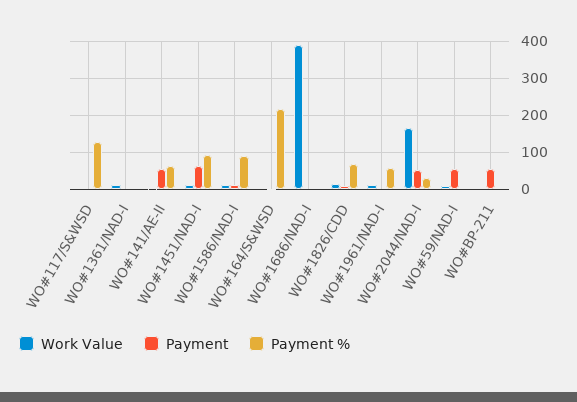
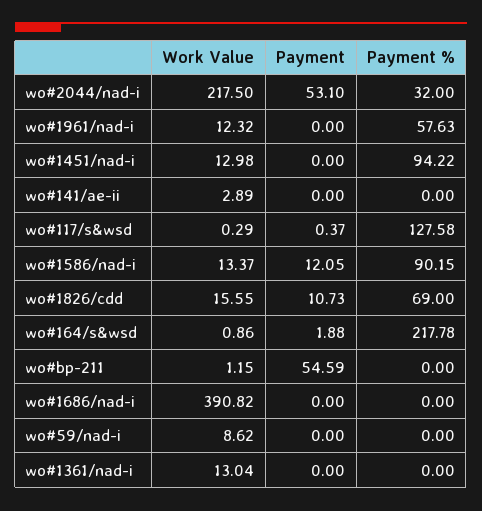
Payment, WO#141/AE-II: 60 -> 0
Payment %, WO#141/AE-II: 60 -> 0
Payment, WO#1451/NAD-I: 60 -> 0
Work Value, WO#2044/NAD-I: 160 -> 217.5
Payment, WO#59/NAD-I: 60 -> 0

